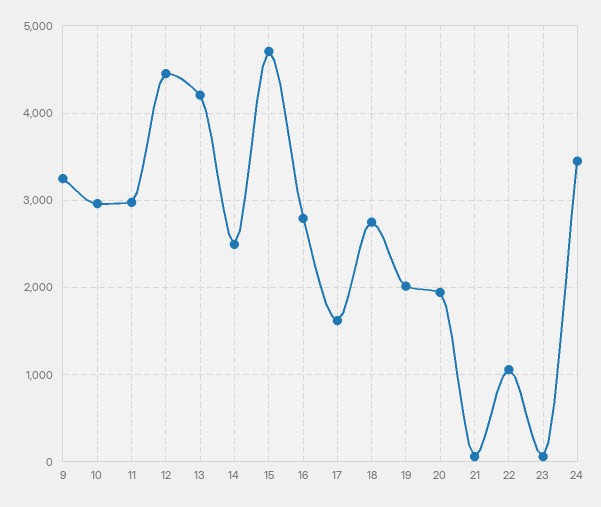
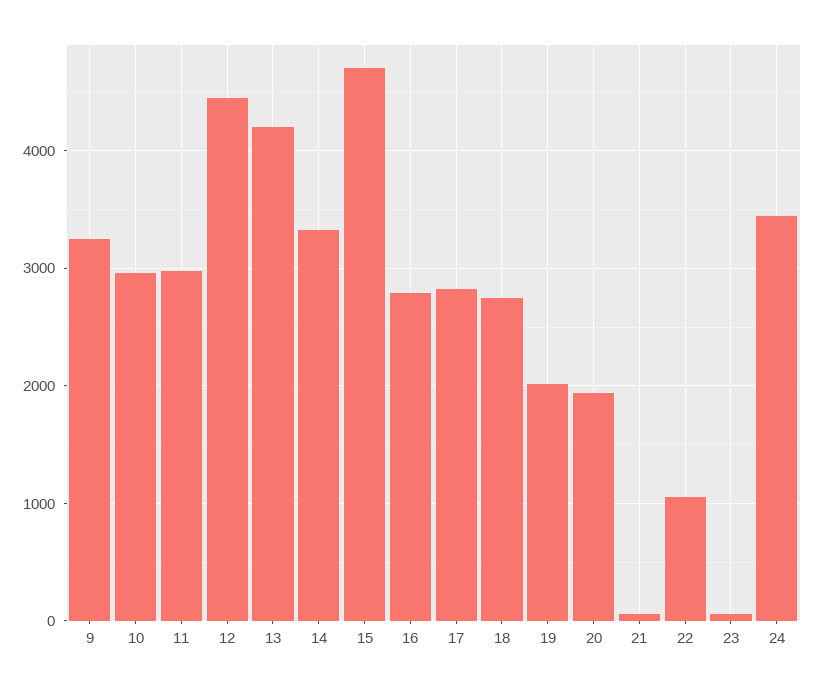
14: 2500 -> 3300
17: 1600 -> 2800

